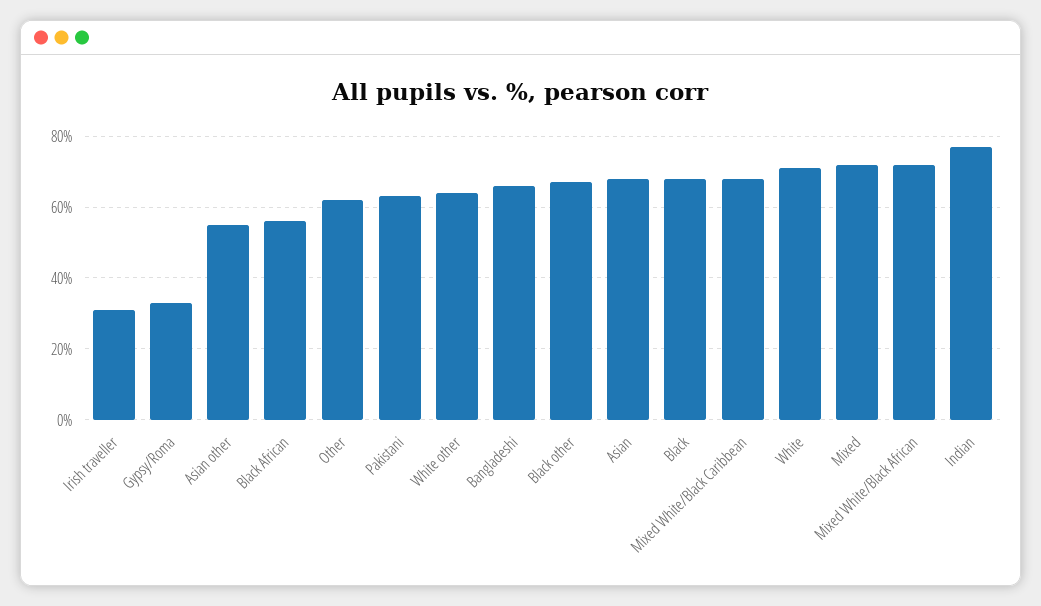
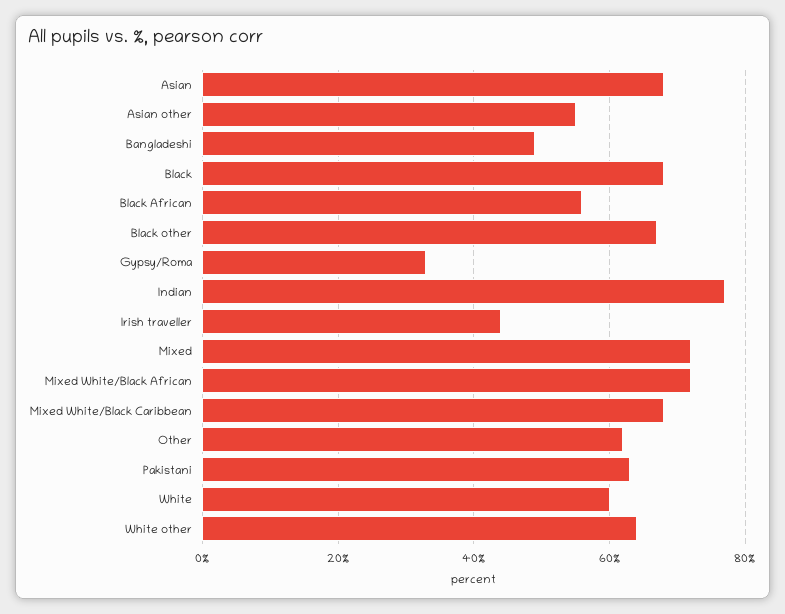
Irish traveller: 30 -> 45
Bangladeshi: 65 -> 50
White: 70 -> 60

